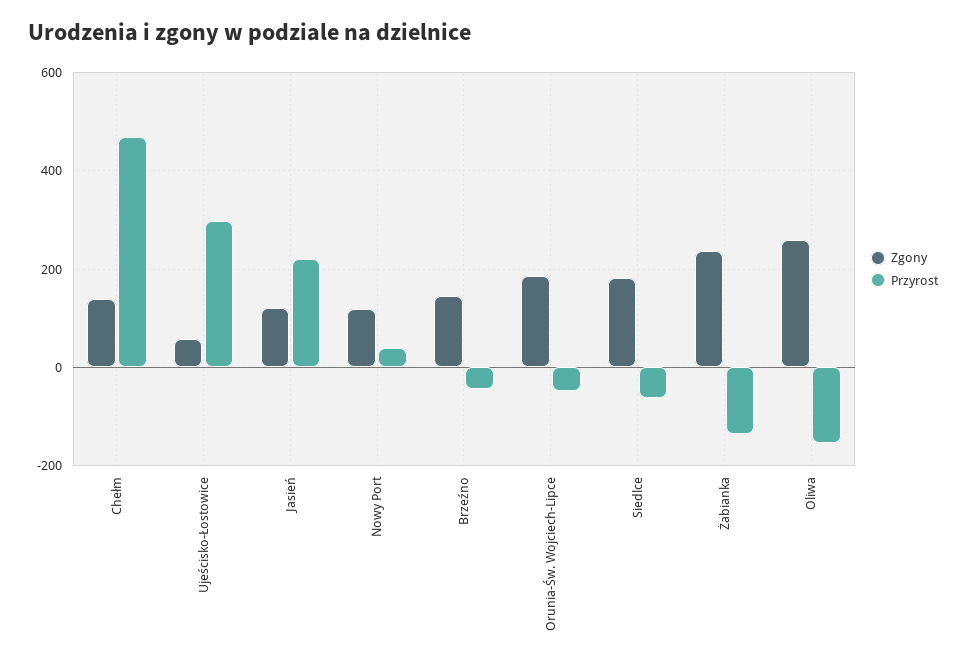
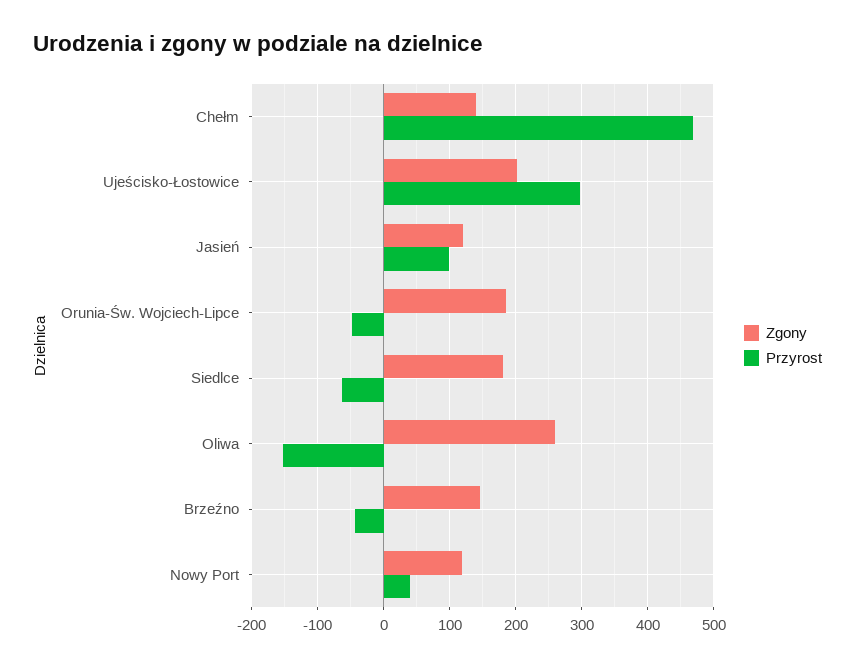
Zgony, Ujeścisko-Łostowice: 60 -> 200
Przyrost, Jasień: 220 -> 100
Zgony, Żabianka: 240 -> none
Przyrost, Żabianka: -140 -> none

